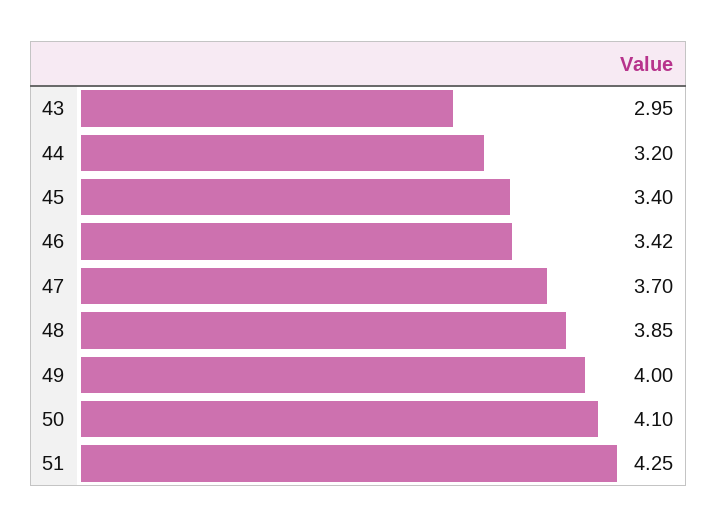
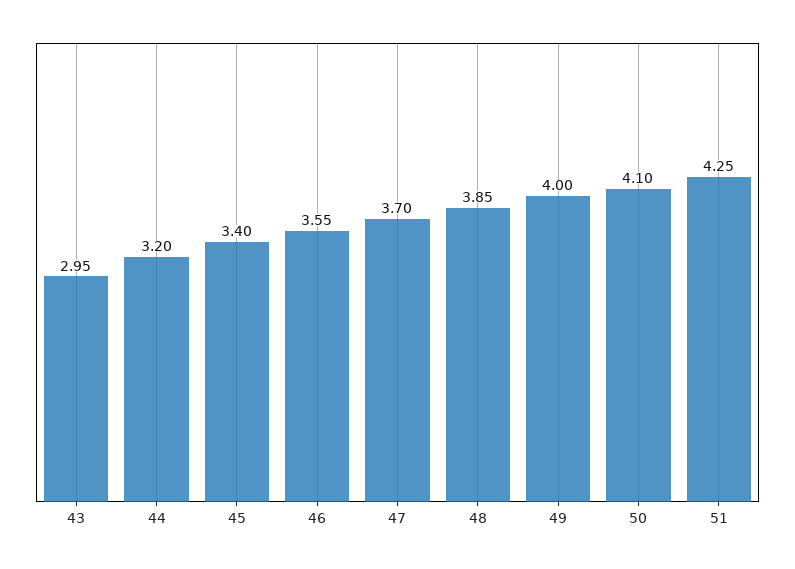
46: 3.42 -> 3.55

